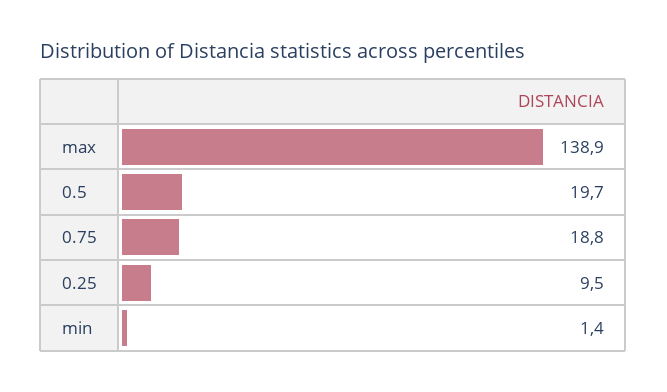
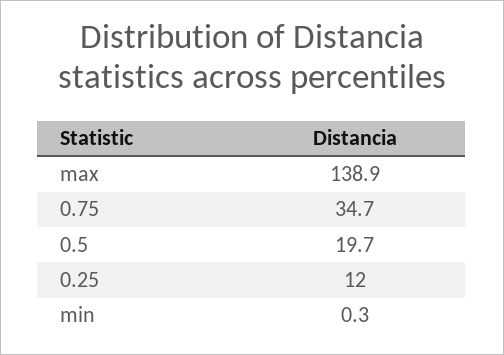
0.75: 18.8 -> 34.7
0.25: 9.5 -> 12
min: 1.4 -> 0.3

